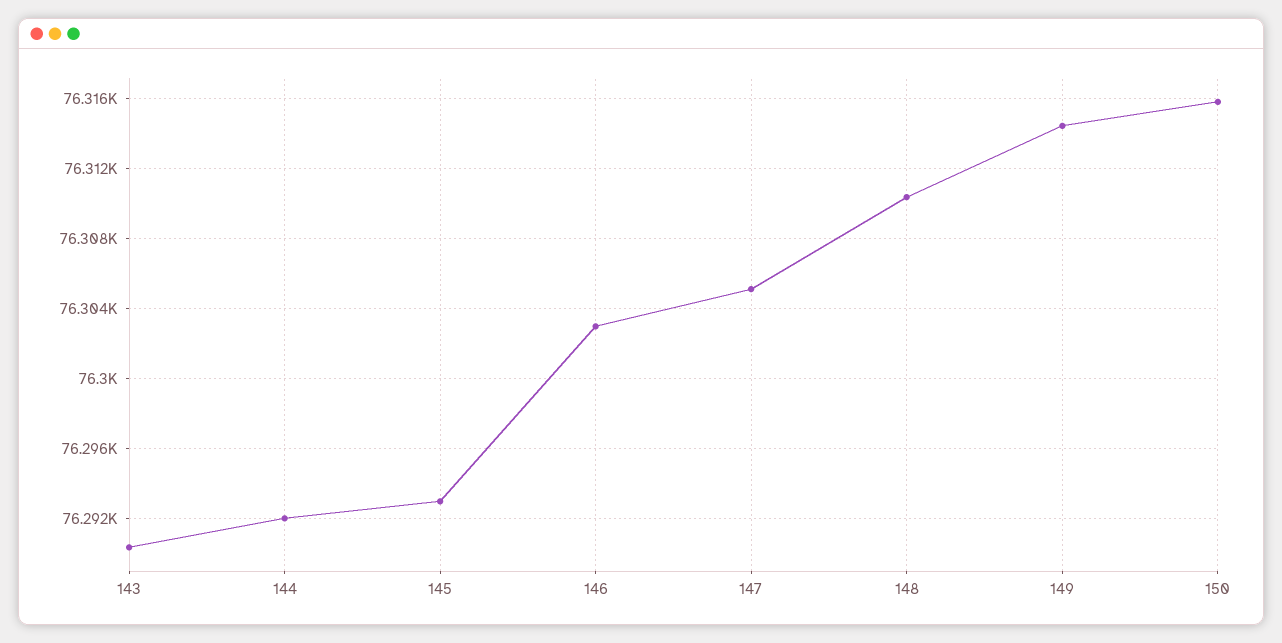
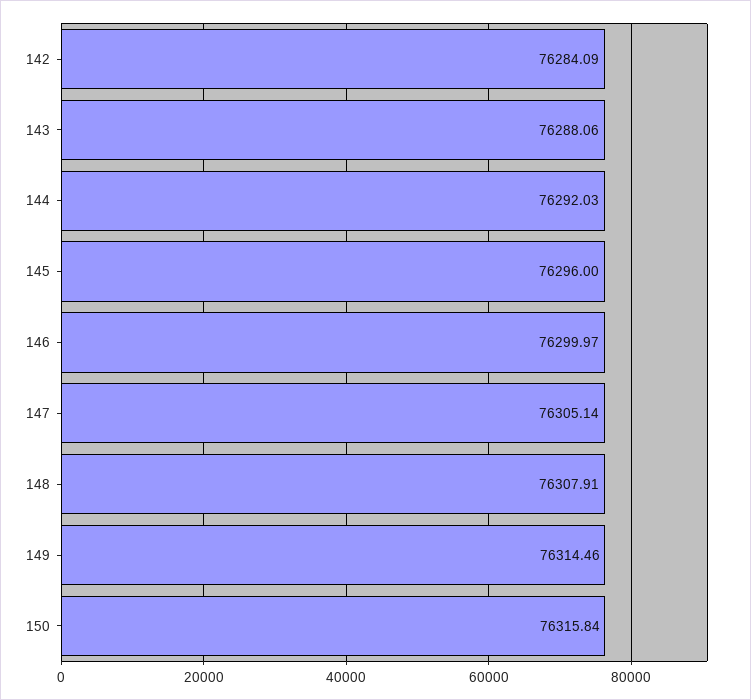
143: 76290.5 -> 76288.06
145: 76293 -> 76296
146: 76303 -> 76299.97
148: 76310.5 -> 76307.91
142: none -> 76284.09

